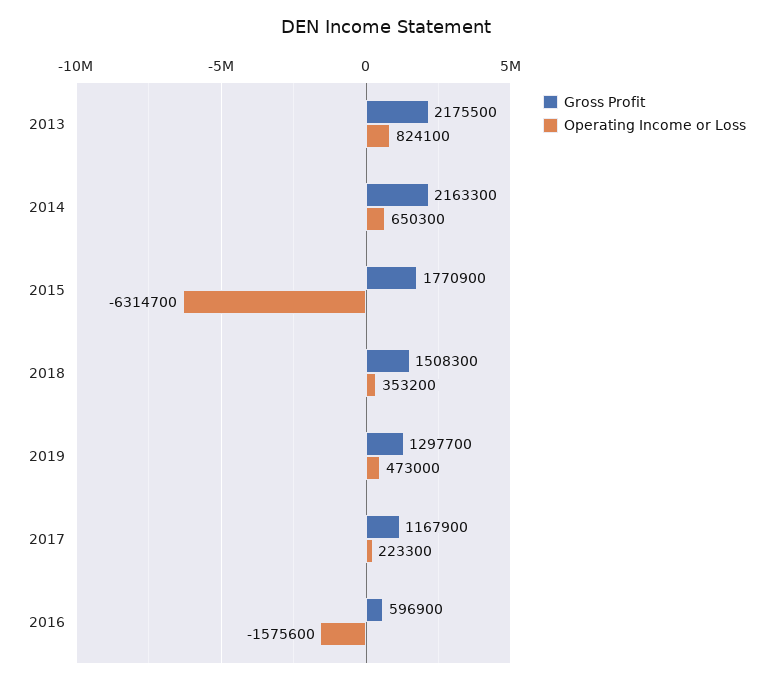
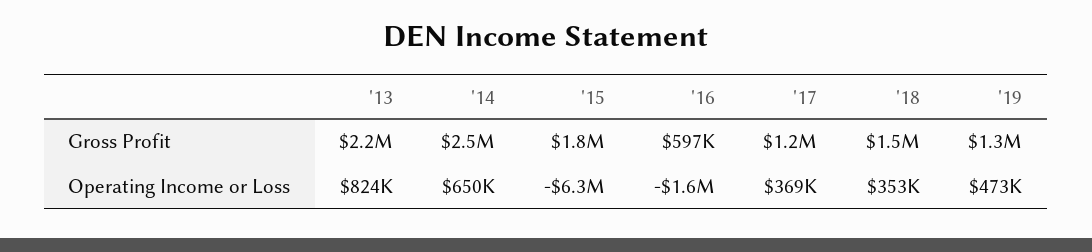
Gross Profit, 2014: 2163300 -> 2500000
Operating Income or Loss, 2017: 223300 -> 369000

